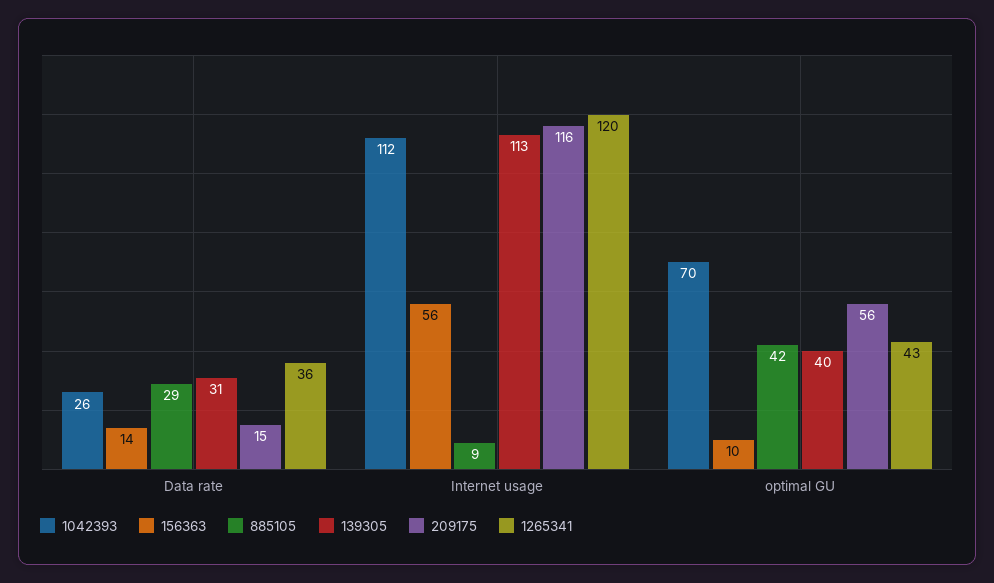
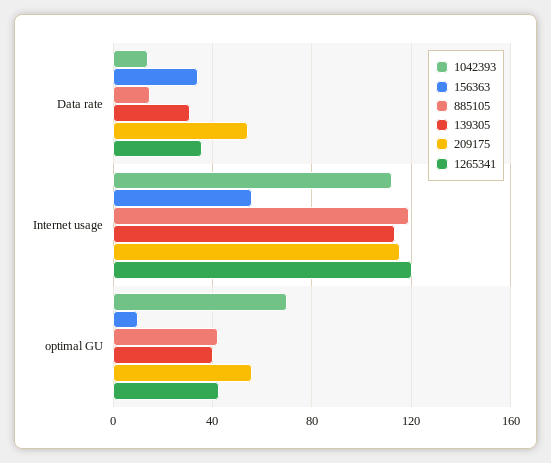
1042393, Data rate: 26 -> 15
156363, Data rate: 14 -> 35
885105, Data rate: 29 -> 15
209175, Data rate: 15 -> 55
885105, Internet usage: 9 -> 120

